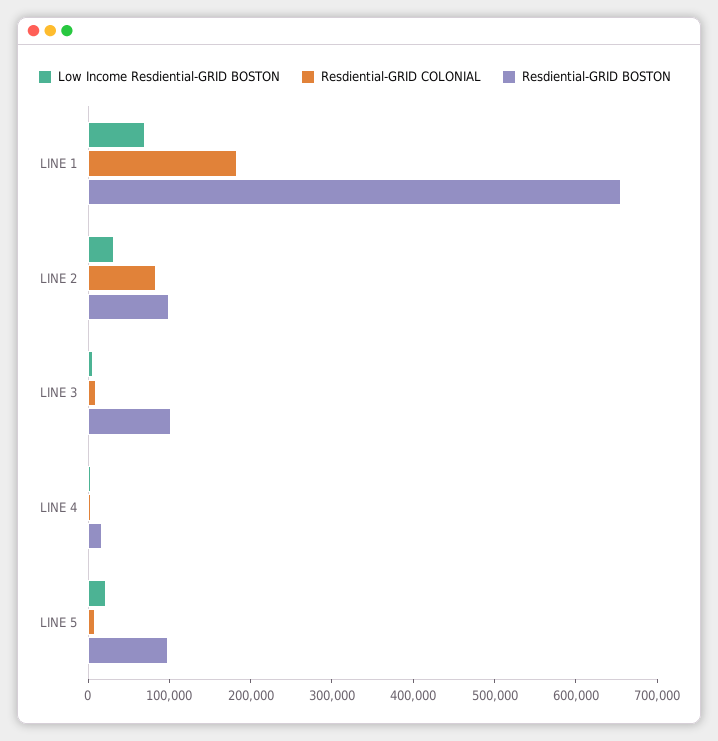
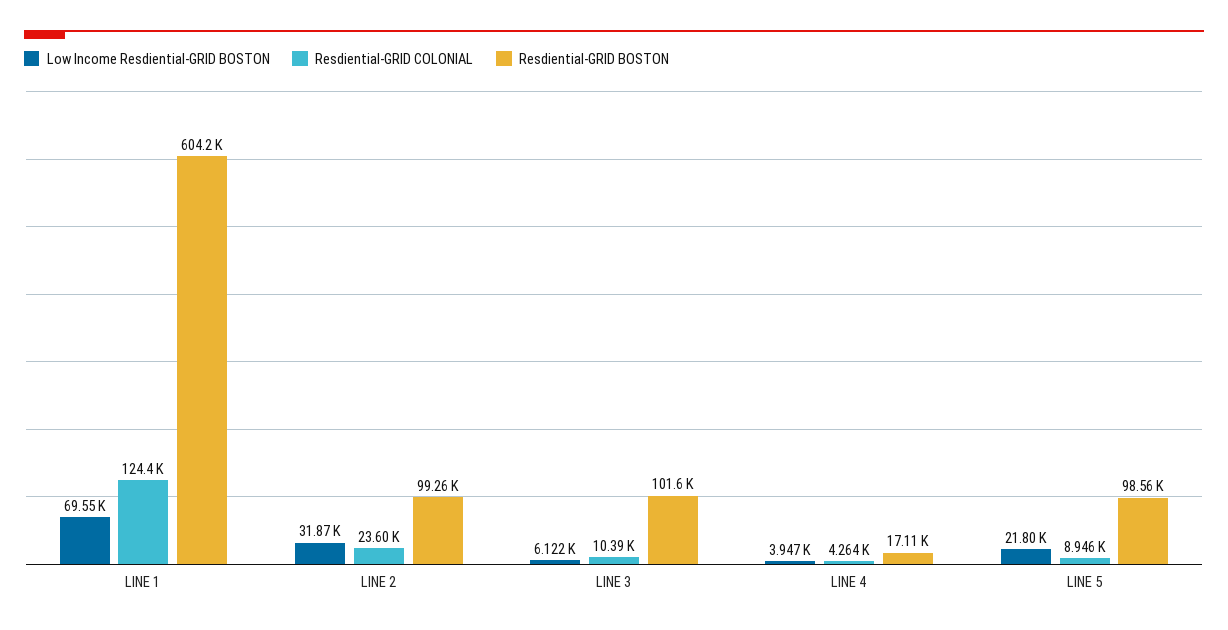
Resdiential-GRID COLONIAL, LINE 1: 180000 -> 124400
Resdiential-GRID BOSTON, LINE 1: 660000 -> 604200
Resdiential-GRID COLONIAL, LINE 2: 80000 -> 23600

